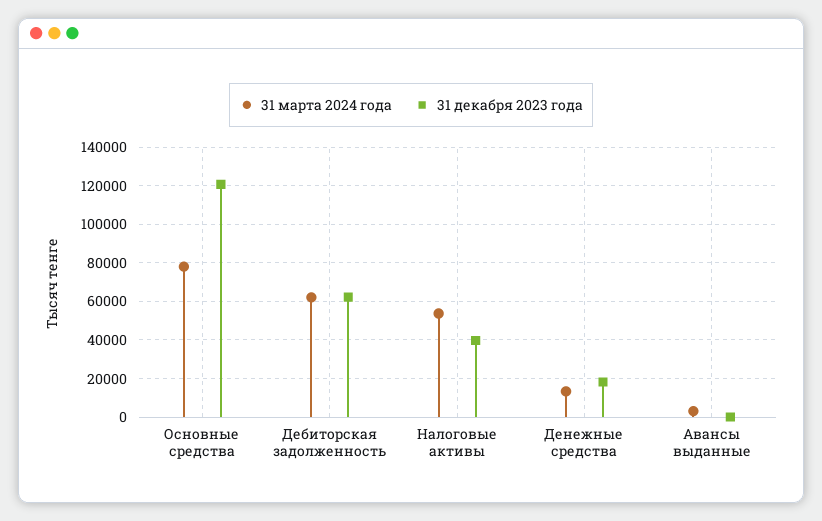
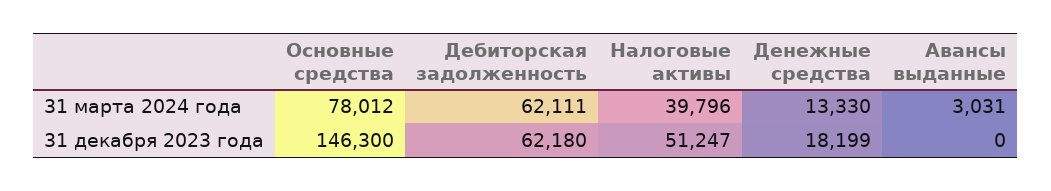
31 декабря 2023 года, Основные средства: 120000 -> 146300
31 марта 2024 года, Налоговые активы: 55000 -> 39796
31 декабря 2023 года, Налоговые активы: 40000 -> 51247

